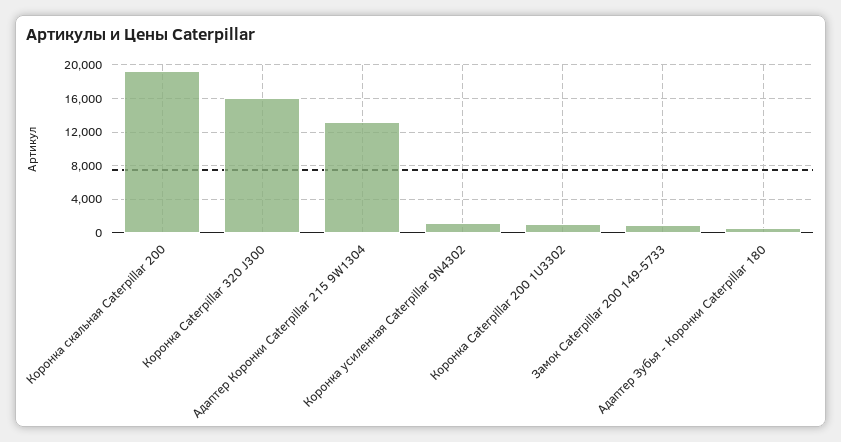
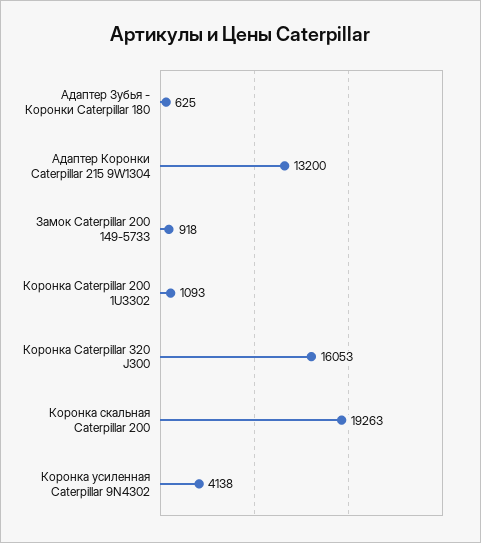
Коронка усиленная Caterpillar 9N4302: 1000 -> 4138

